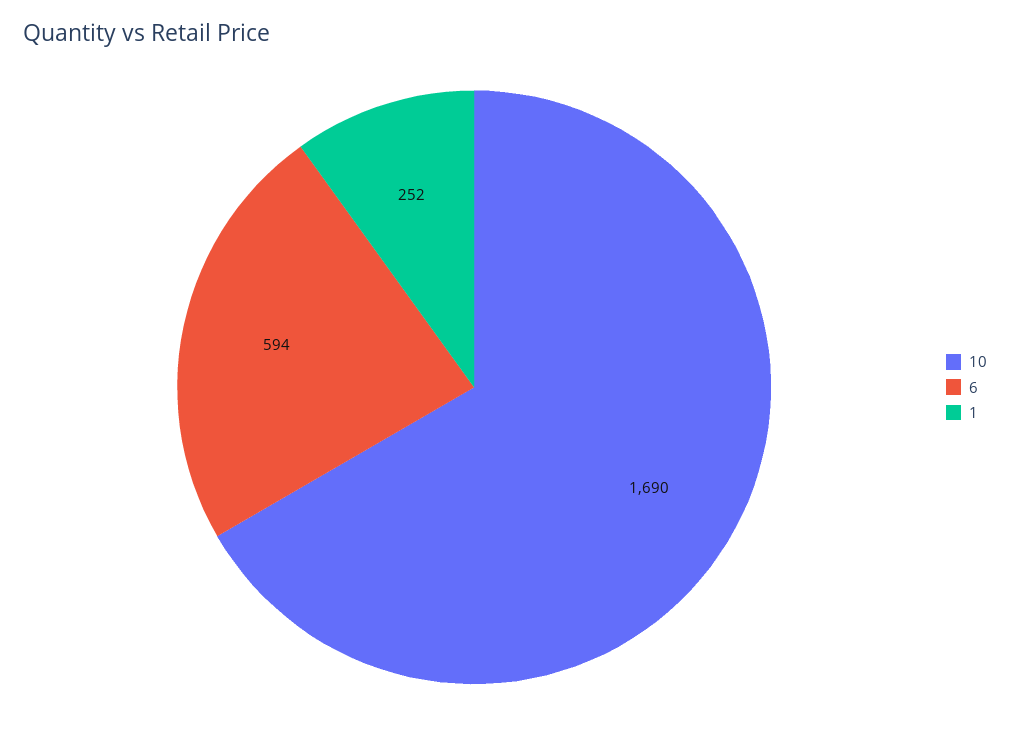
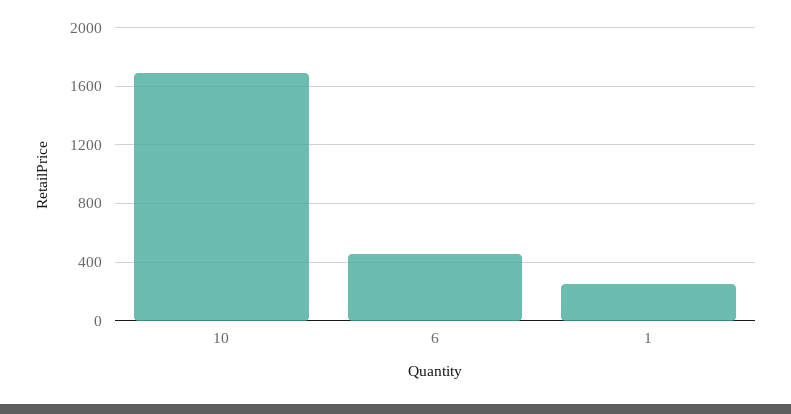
6: 594 -> 450

